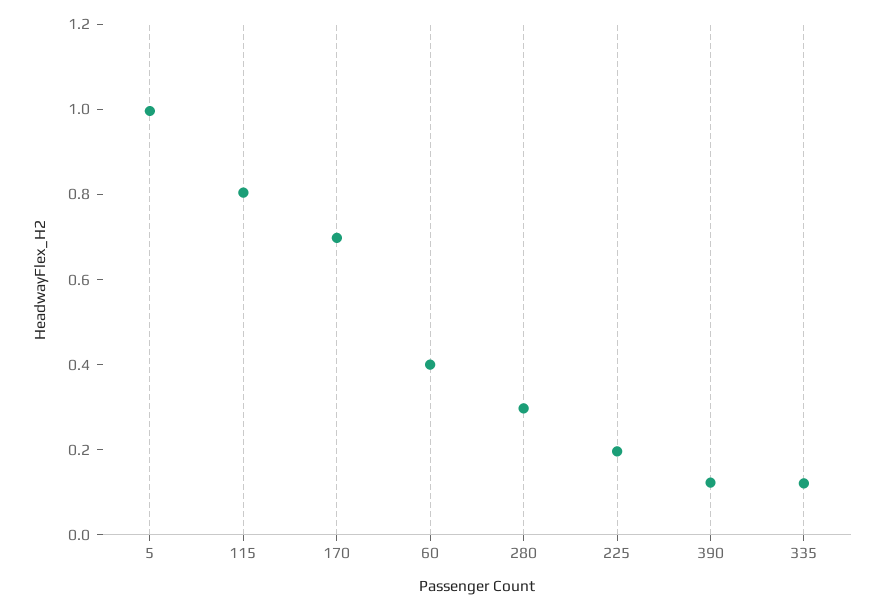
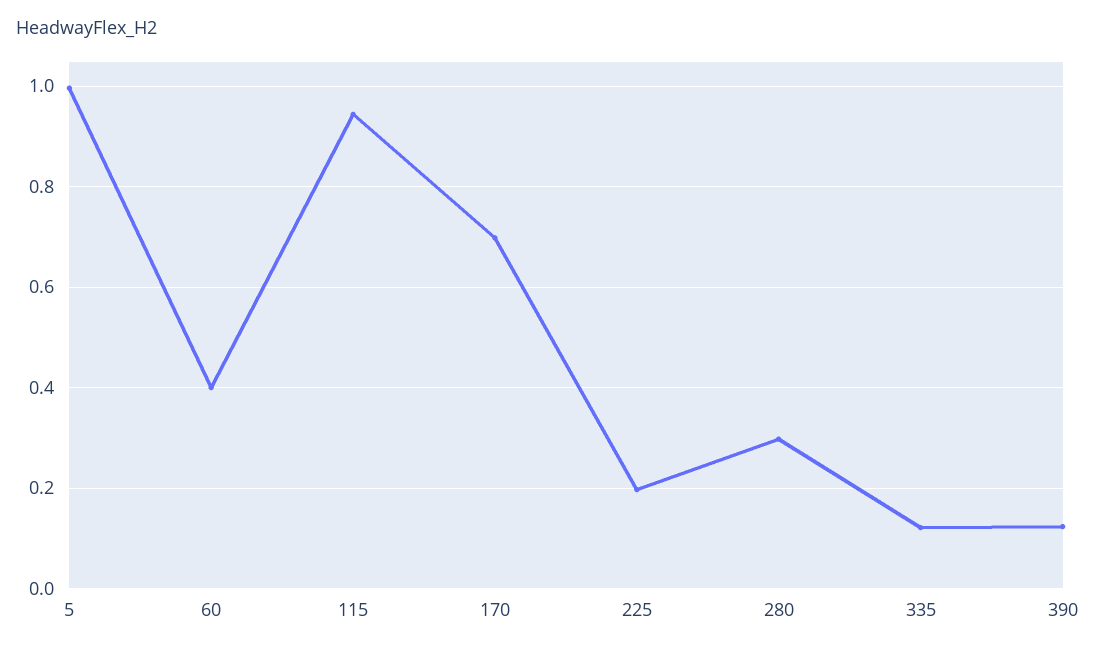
115: 0.8 -> 0.94

